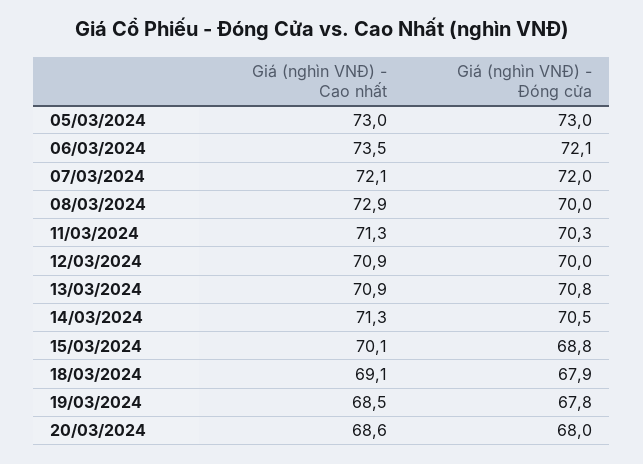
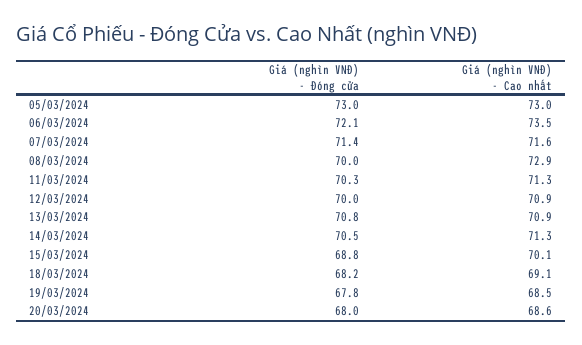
Giá (nghìn VNĐ) - Cao nhất, 07/03/2024: 72.1 -> 71.6
Giá (nghìn VNĐ) - Đóng cửa, 07/03/2024: 72 -> 71.4
Giá (nghìn VNĐ) - Đóng cửa, 18/03/2024: 67.9 -> 68.2

